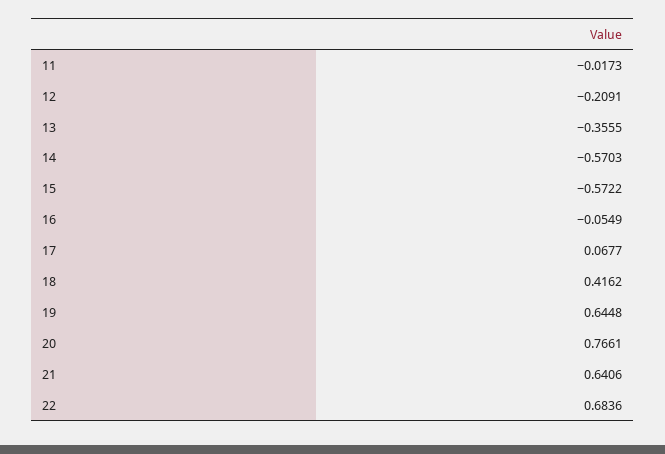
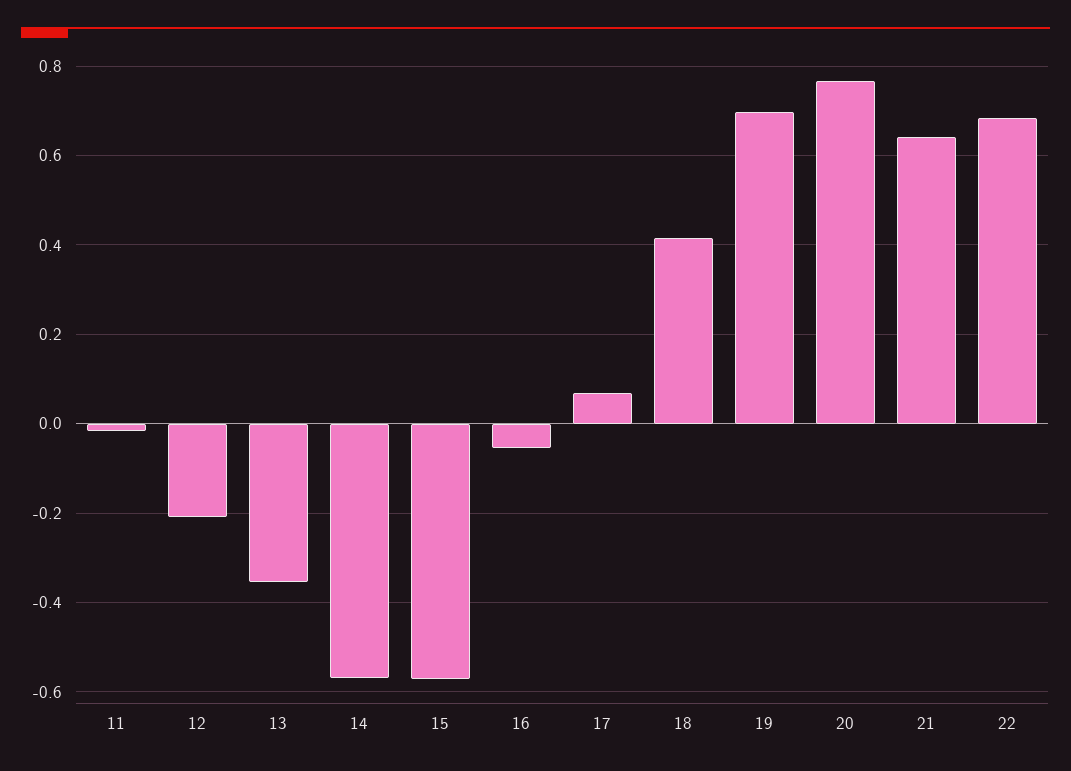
19: 0.6448 -> 0.7

